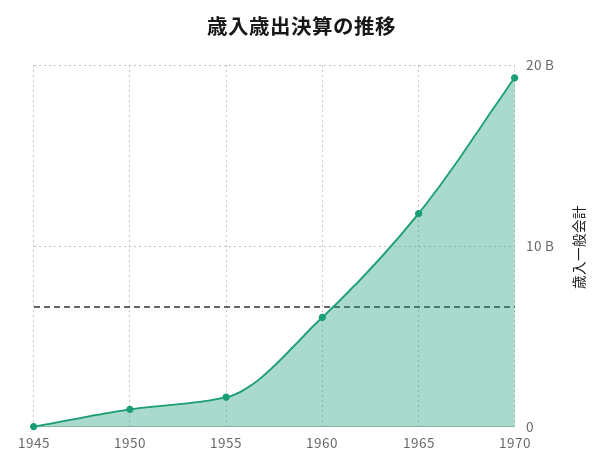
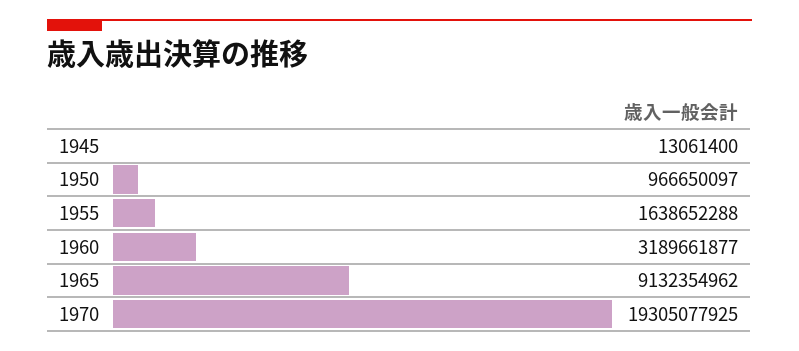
1960: 6000000000 -> 3189661877
1965: 12000000000 -> 9132354962

